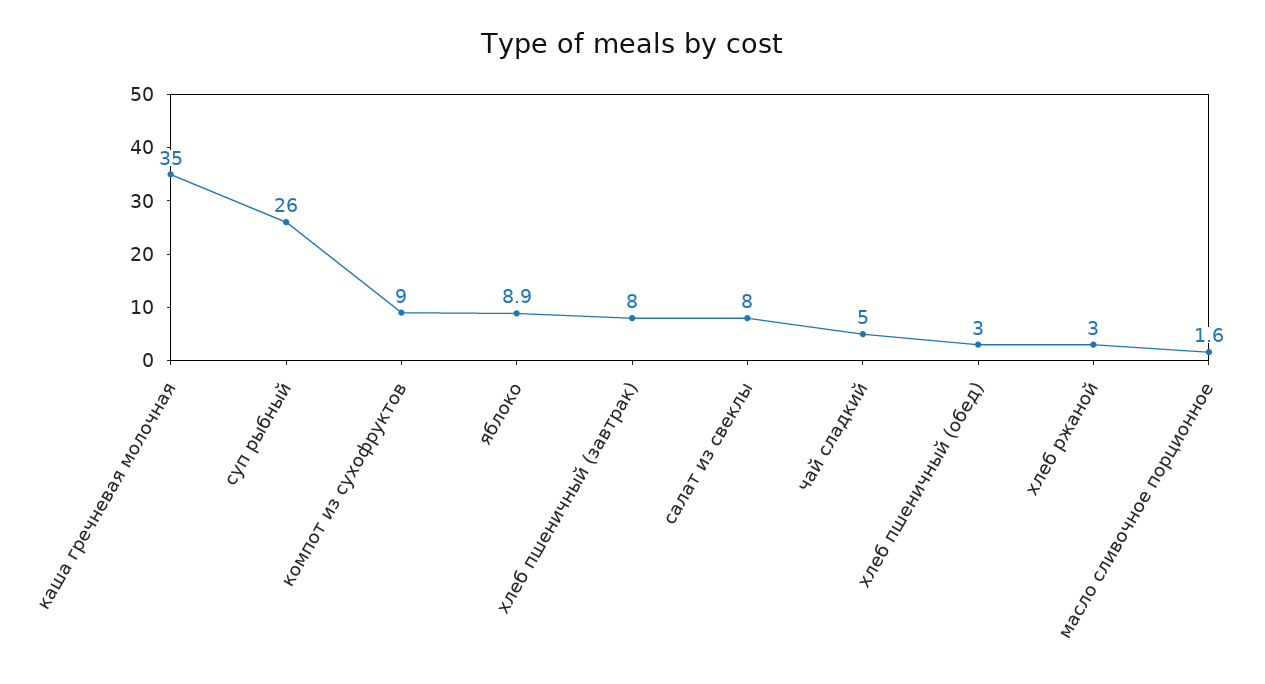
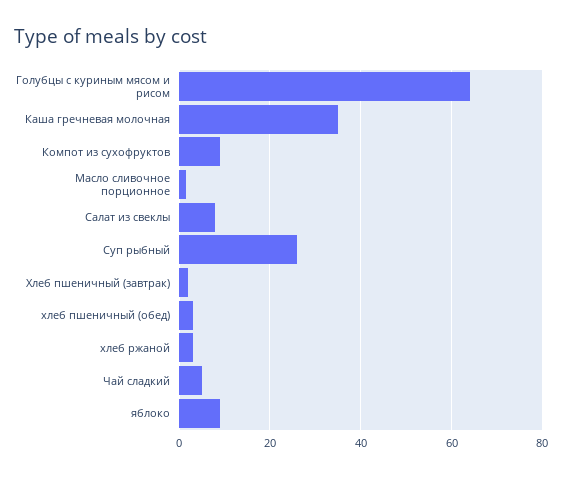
хлеб пшеничный (завтрак): 8 -> 2
Голубцы с куриным мясом и рисом: none -> 64

